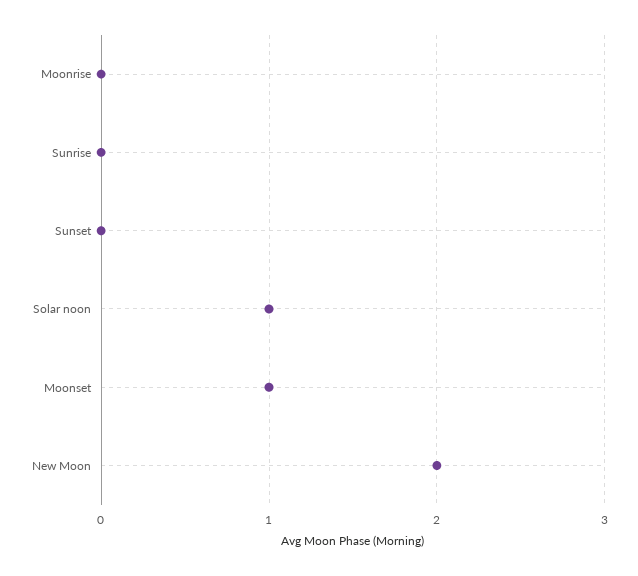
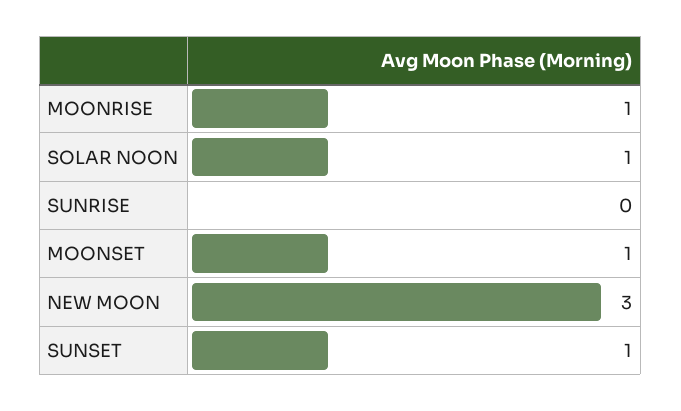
Moonrise: 0 -> 1
Sunset: 0 -> 1
New Moon: 2 -> 3

